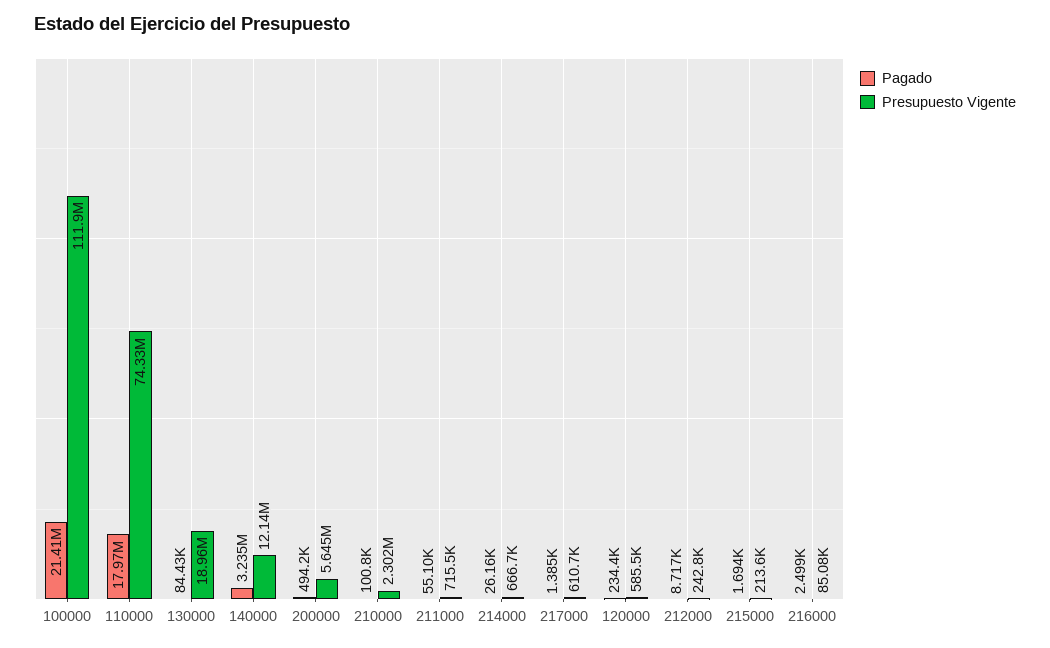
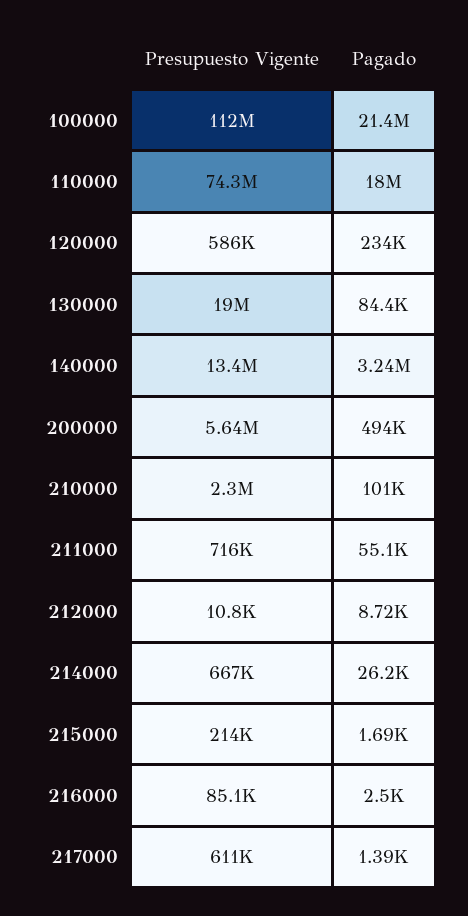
Presupuesto Vigente, 140000: 12140000 -> 13400000
Presupuesto Vigente, 212000: 242800 -> 10800

